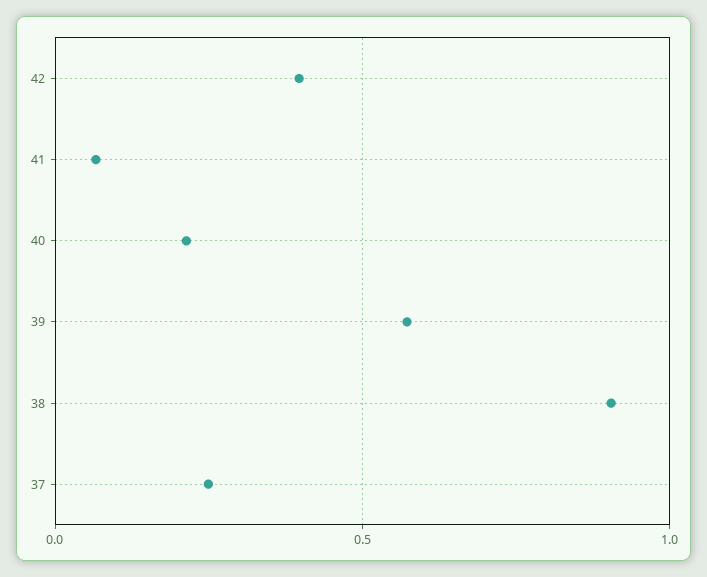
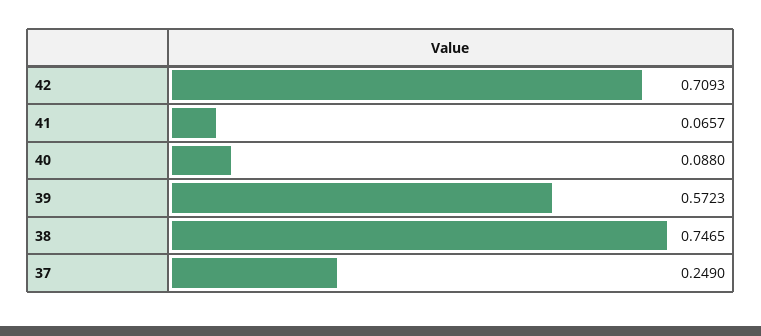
42: 0.4 -> 0.7093
40: 0.2 -> 0.088
38: 0.9 -> 0.7465

